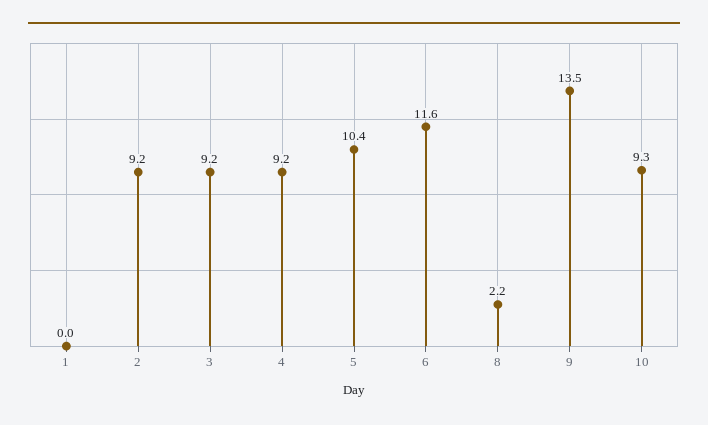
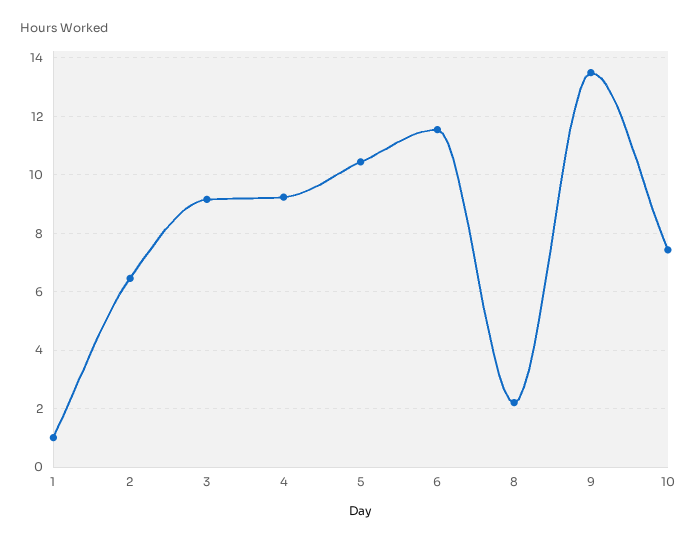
1: 0 -> 1
2: 9.2 -> 6.5
10: 9.3 -> 7.5

